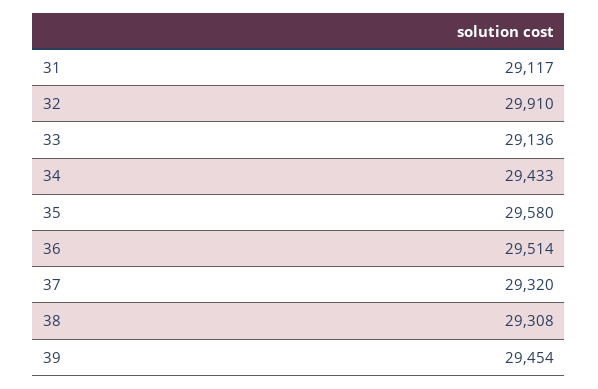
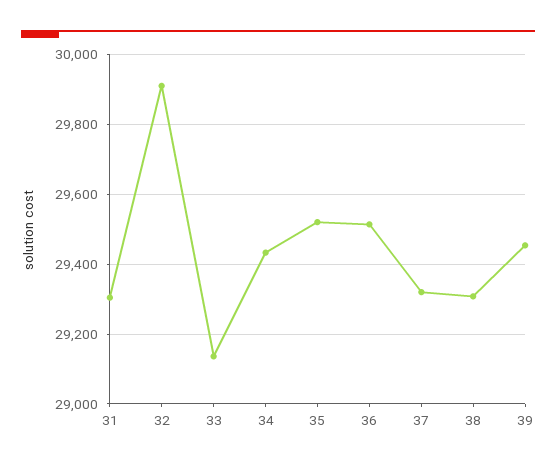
31: 29117 -> 29300
35: 29580 -> 29520

